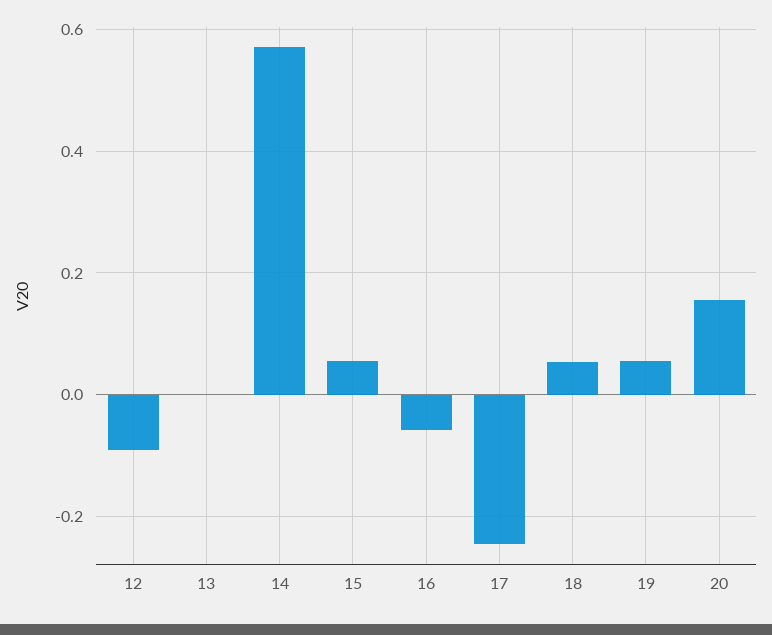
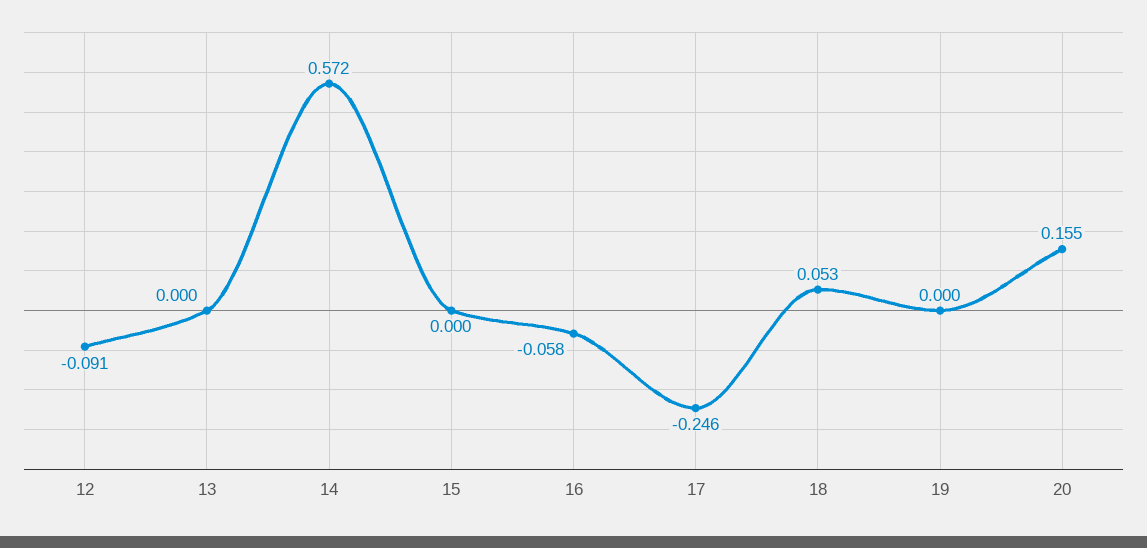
15: 0.06 -> 0
19: 0.06 -> 0

